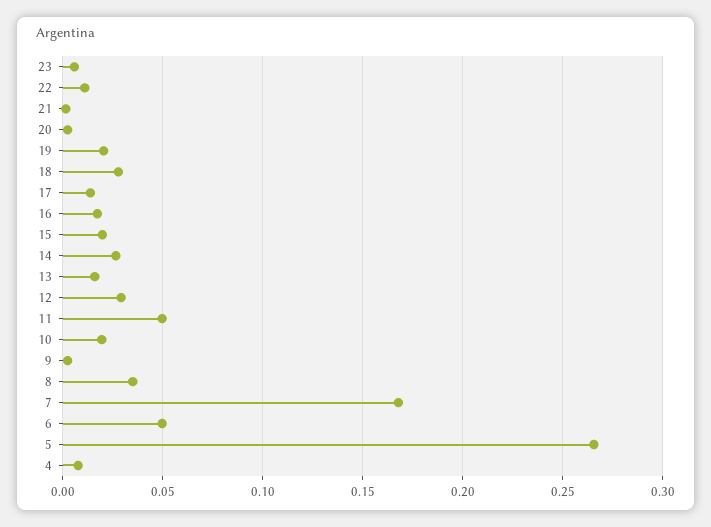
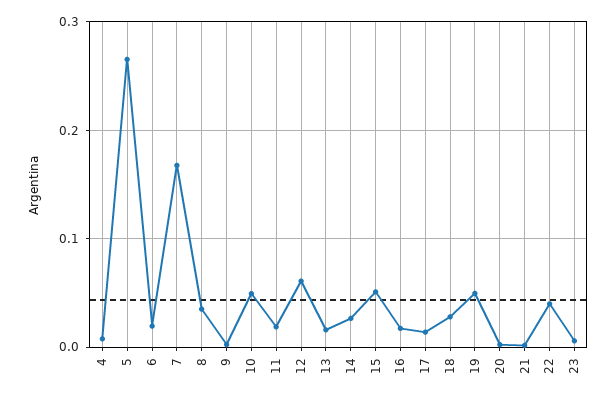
22: 0.01 -> 0.04
19: 0.02 -> 0.05
15: 0.02 -> 0.05
12: 0.03 -> 0.06
11: 0.05 -> 0.02
10: 0.02 -> 0.05
6: 0.05 -> 0.02

